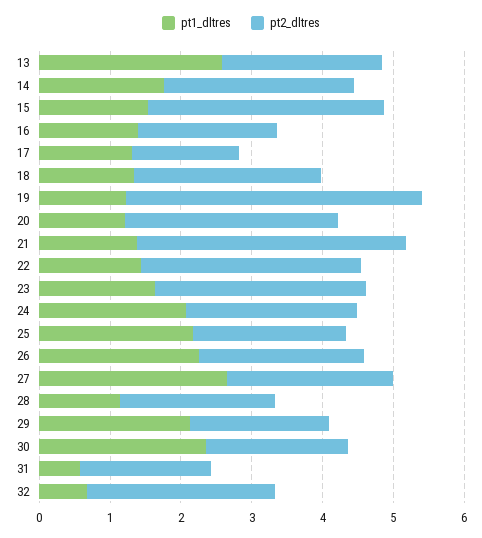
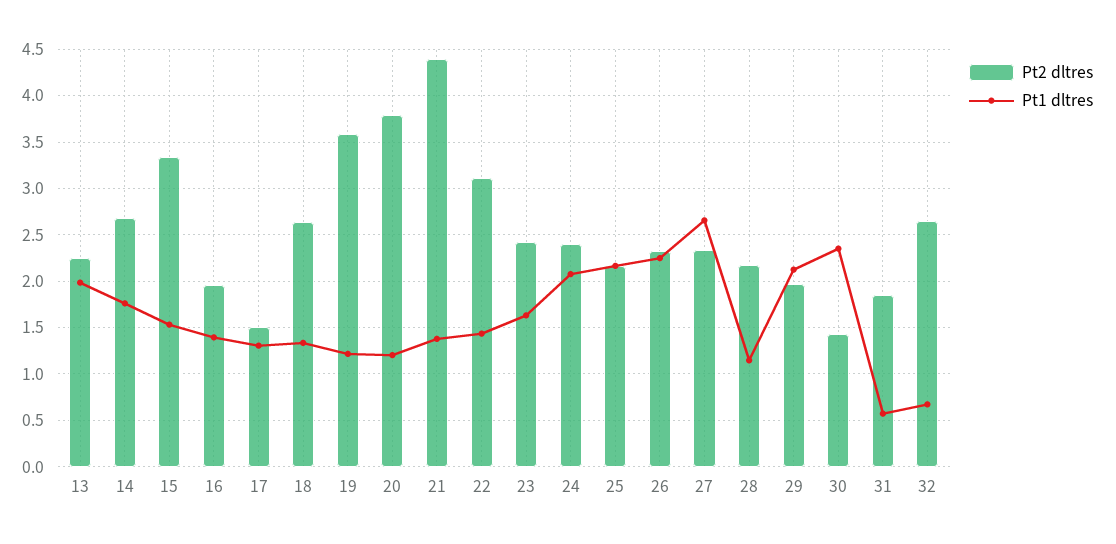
pt1_dltres, 13: 2.6 -> 2
pt2_dltres, 19: 4.2 -> 3.6
pt2_dltres, 20: 3 -> 3.8
pt2_dltres, 21: 3.8 -> 4.4
pt2_dltres, 23: 3 -> 2.4
pt2_dltres, 30: 2 -> 1.4

